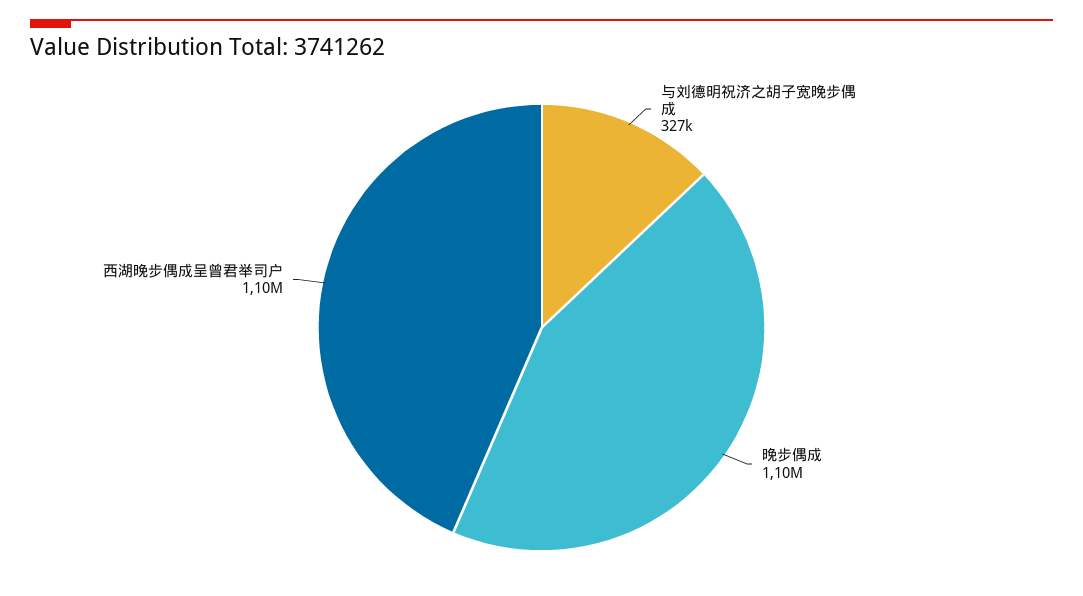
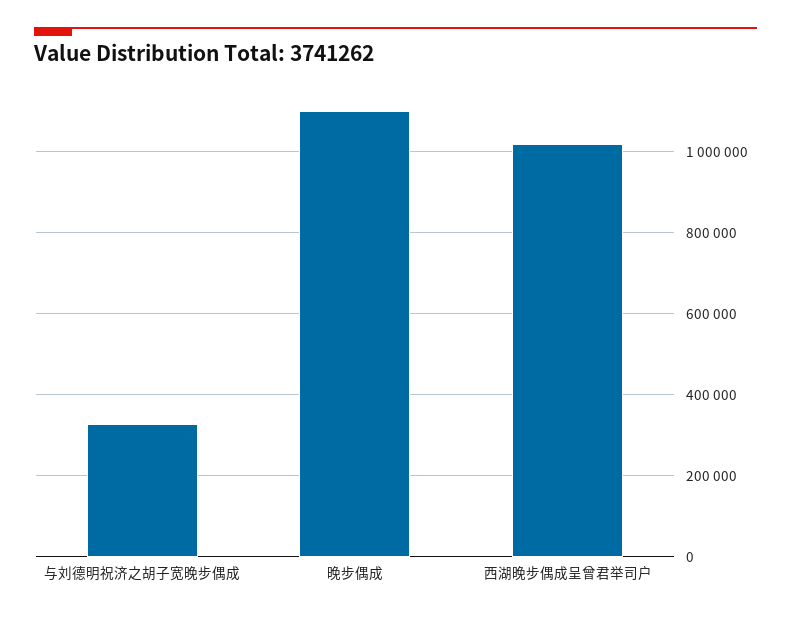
西湖晚步偶成呈曾君举司户: 1100000 -> 1020000

